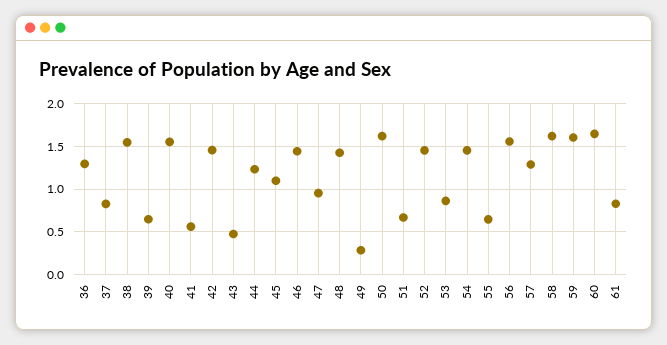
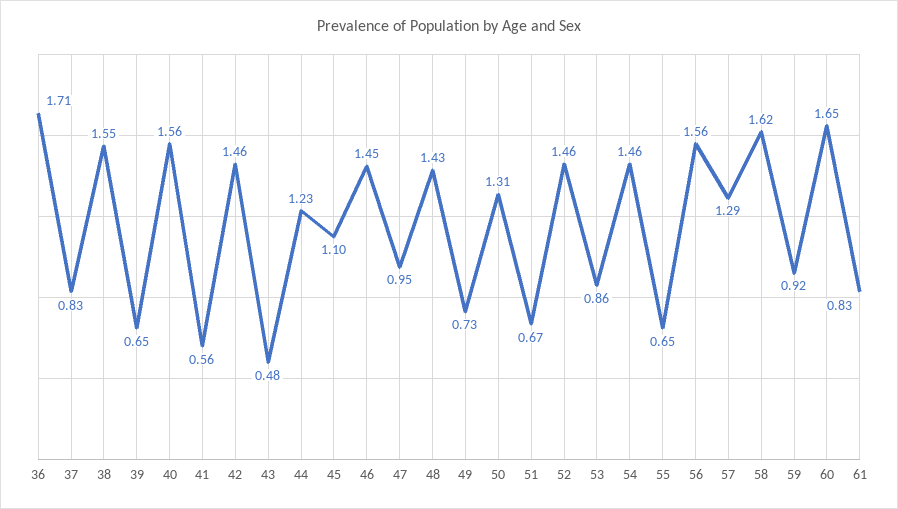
36: 1.3 -> 1.71
49: 0.3 -> 0.73
50: 1.6 -> 1.31
59: 1.6 -> 0.92

